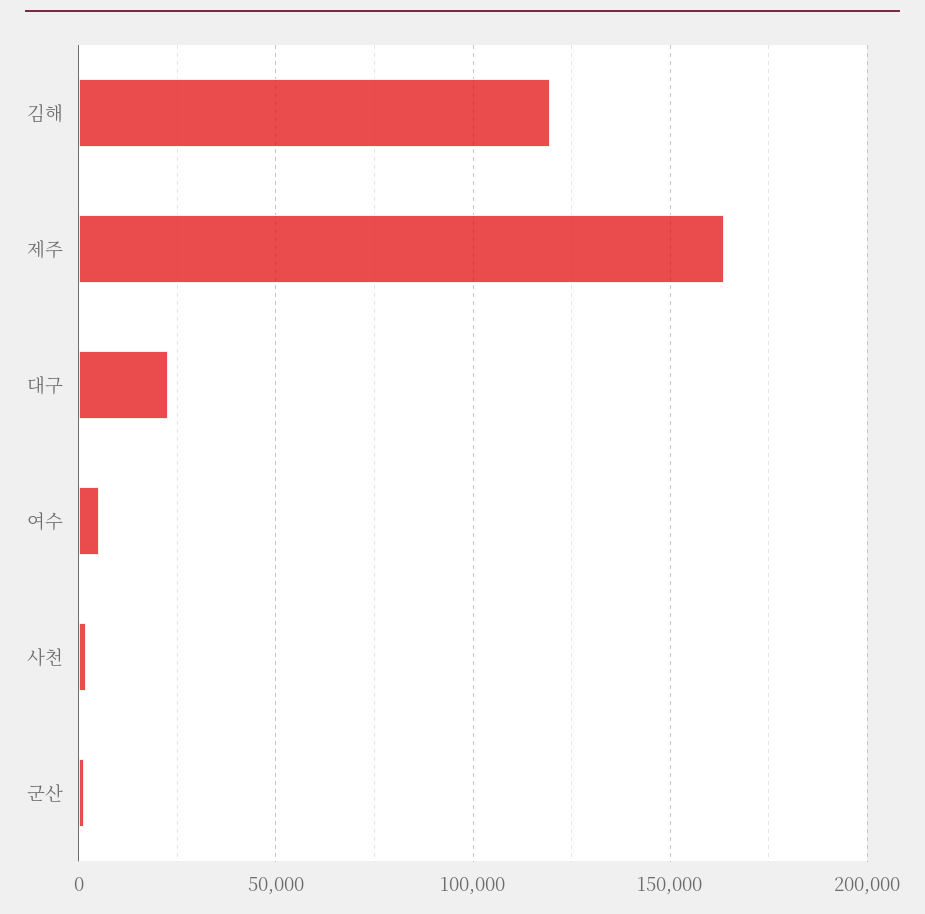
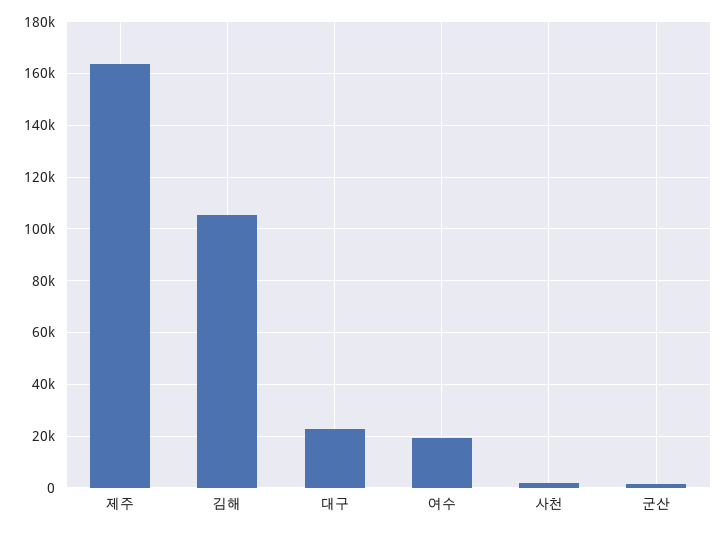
김해: 120000 -> 105000
여수: 5000 -> 20000

